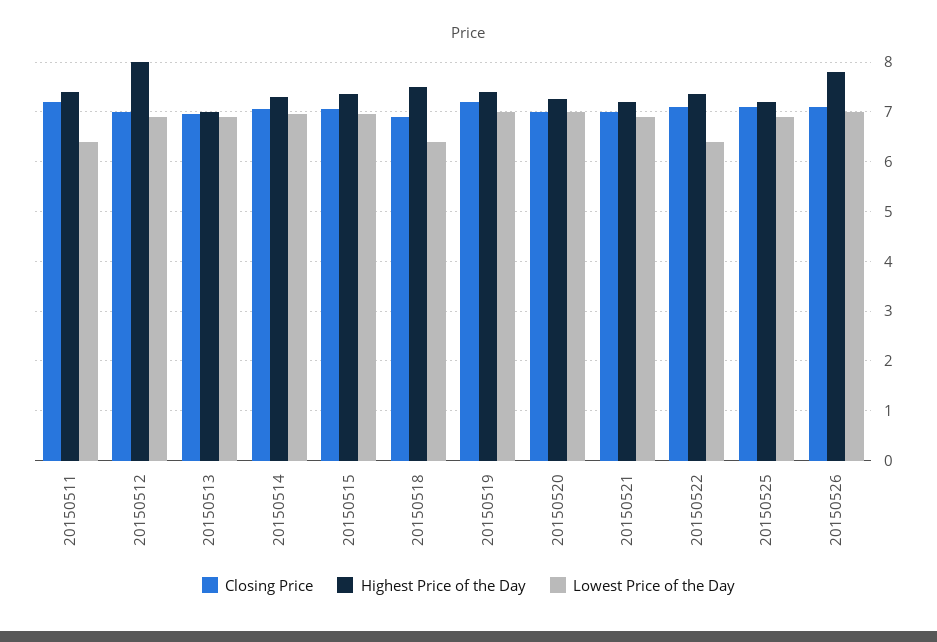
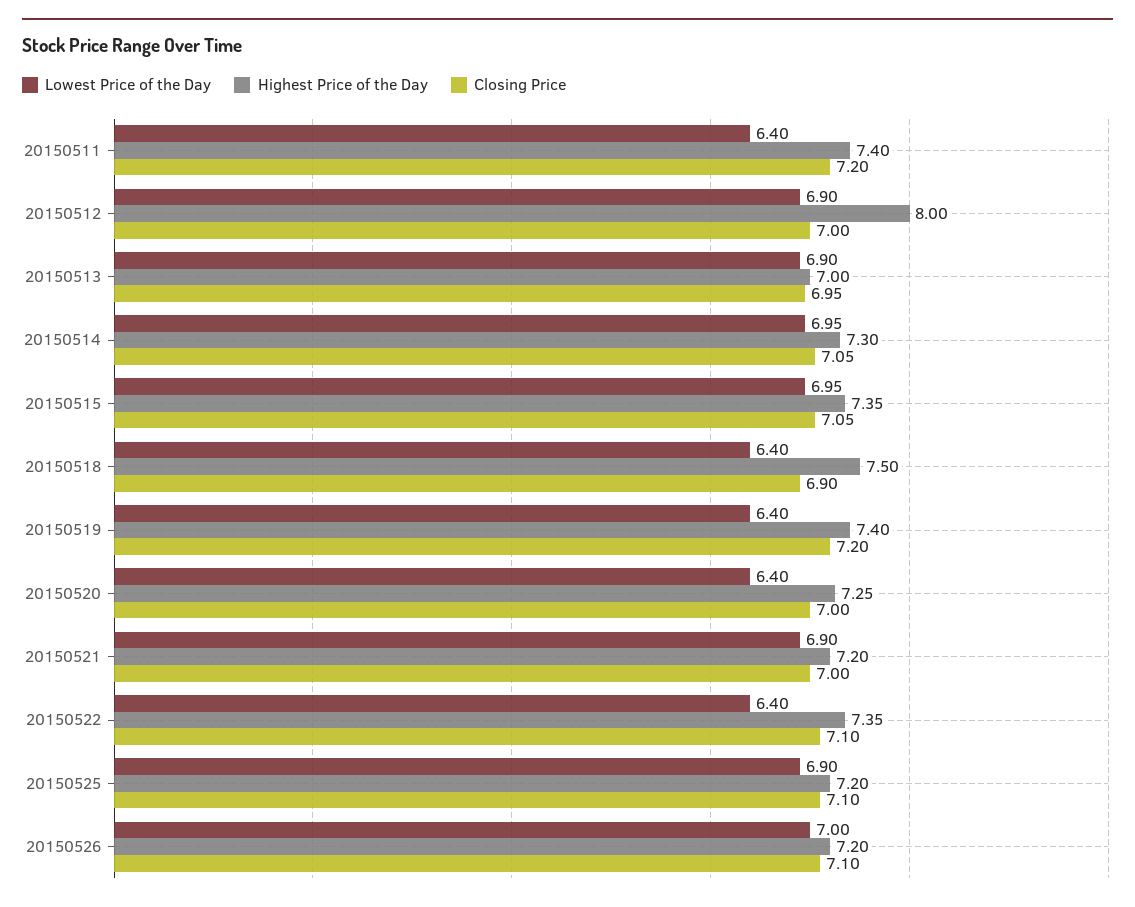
Lowest Price of the Day, 20150519: 7 -> 6.4
Lowest Price of the Day, 20150520: 7 -> 6.4
Highest Price of the Day, 20150526: 7.8 -> 7.2

